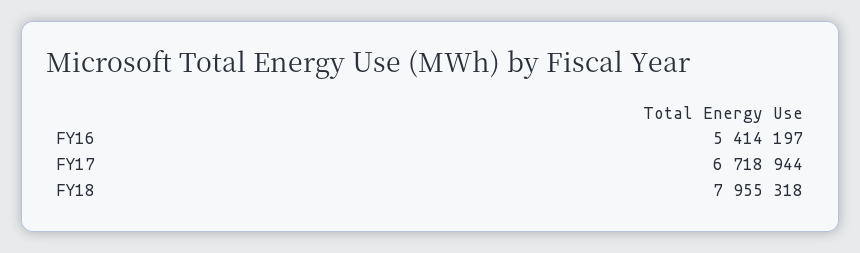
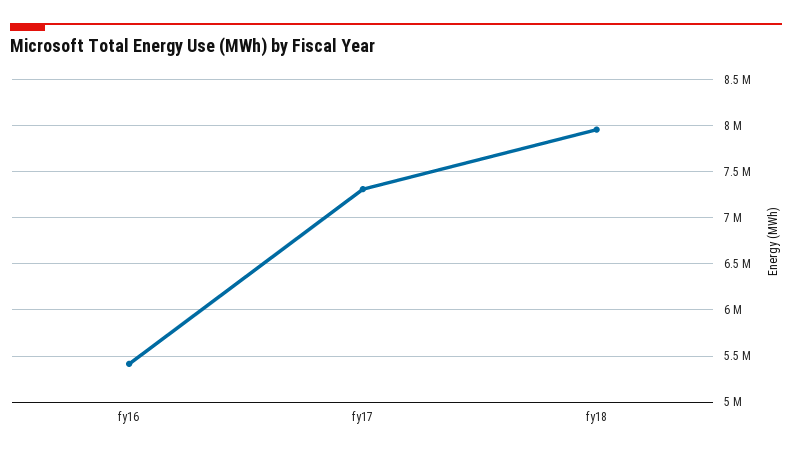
FY17: 6718944 -> 7300000

